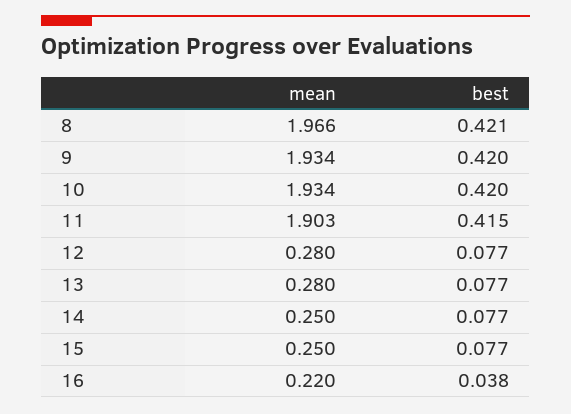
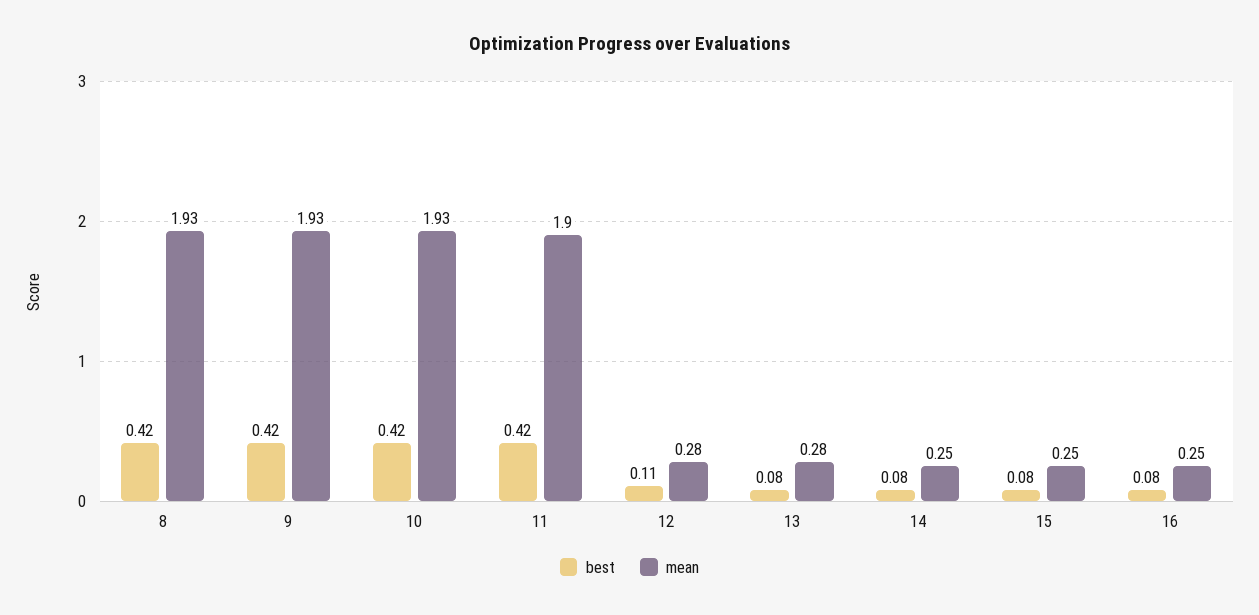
mean, 8: 1.966 -> 1.93
best, 12: 0.077 -> 0.11
mean, 16: 0.22 -> 0.25
best, 16: 0.038 -> 0.08

